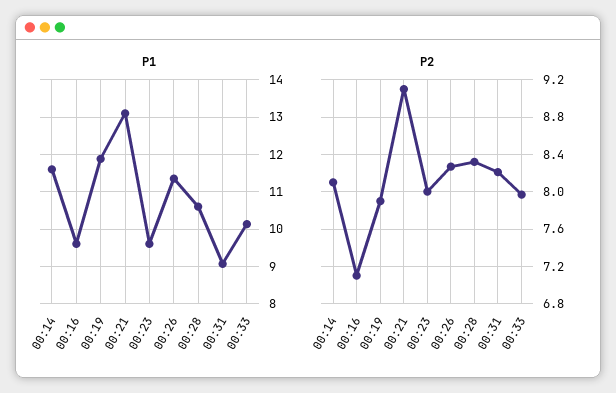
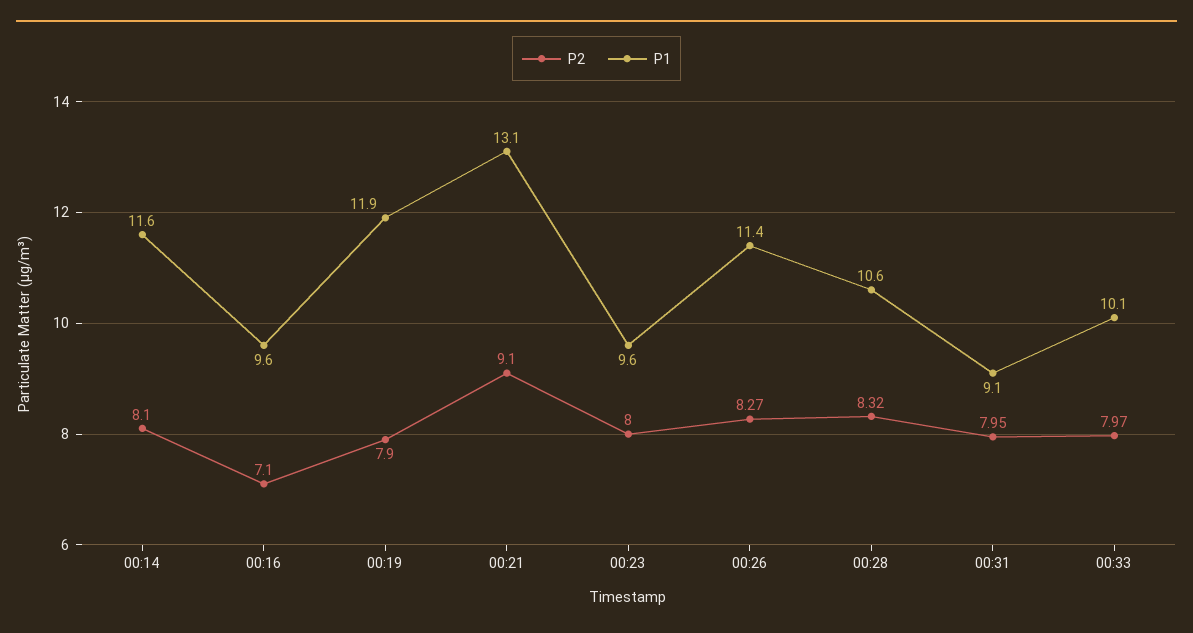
P2, 00:31: 8.2 -> 7.95

